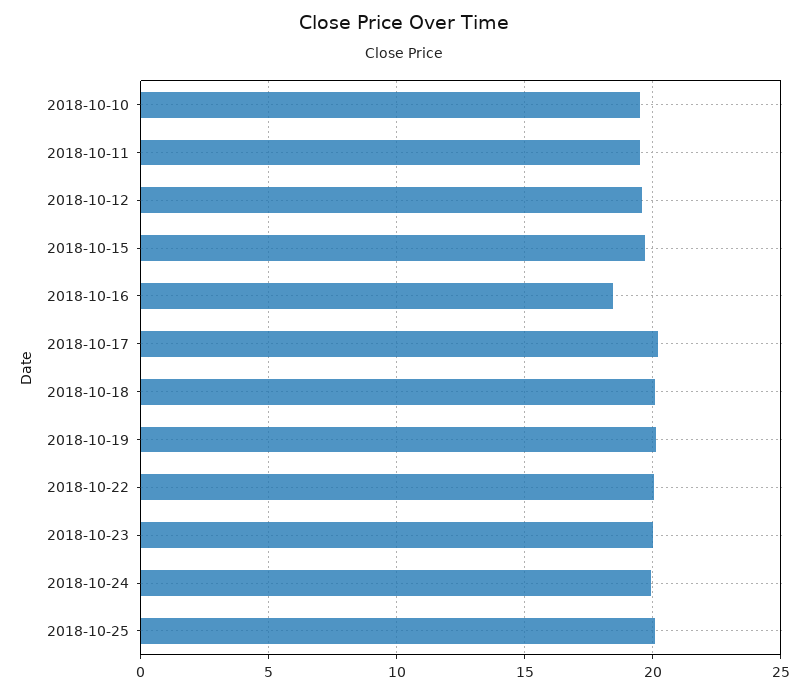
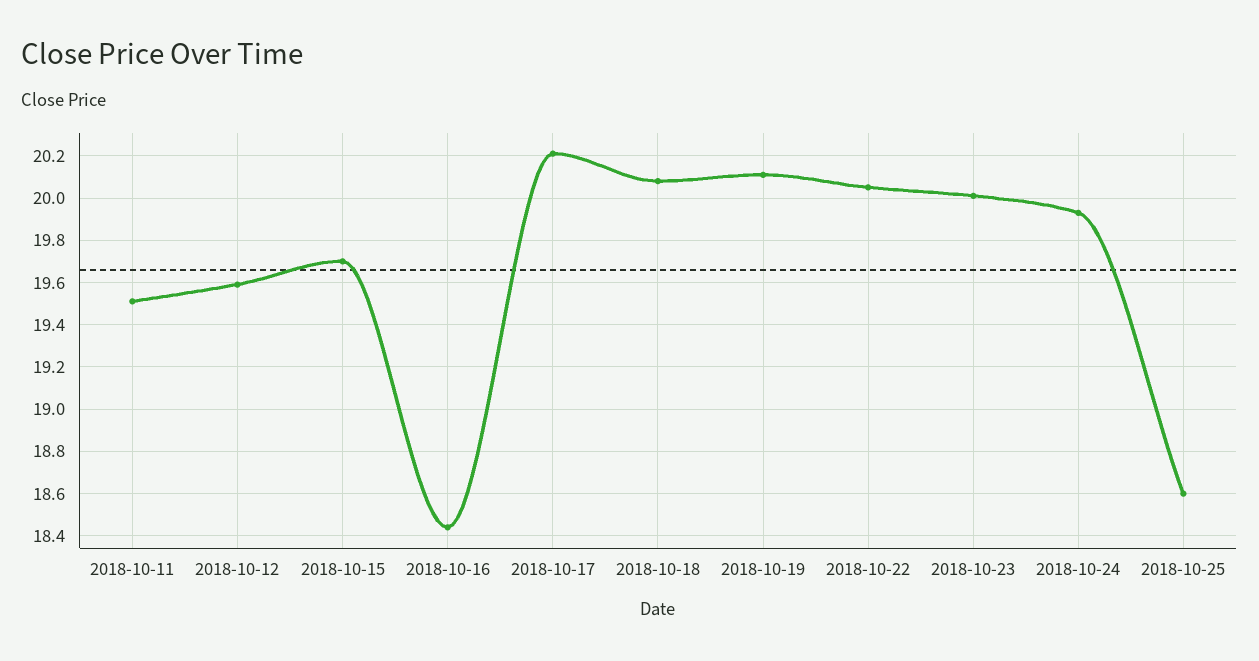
2018-10-10: 19.5 -> none
2018-10-25: 20 -> 18.6

